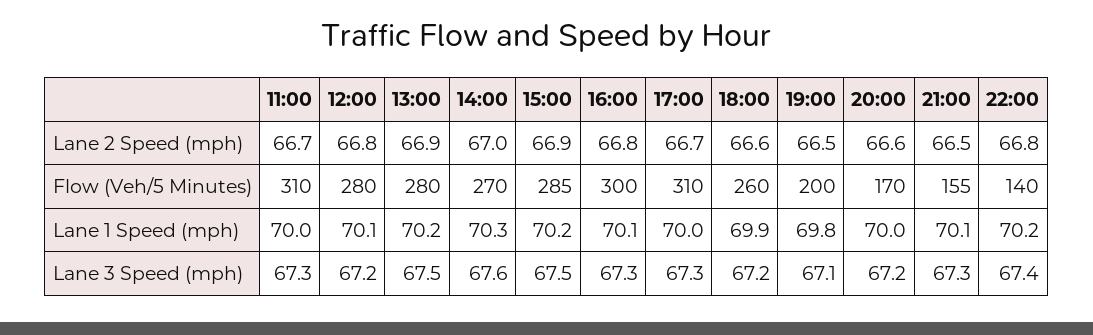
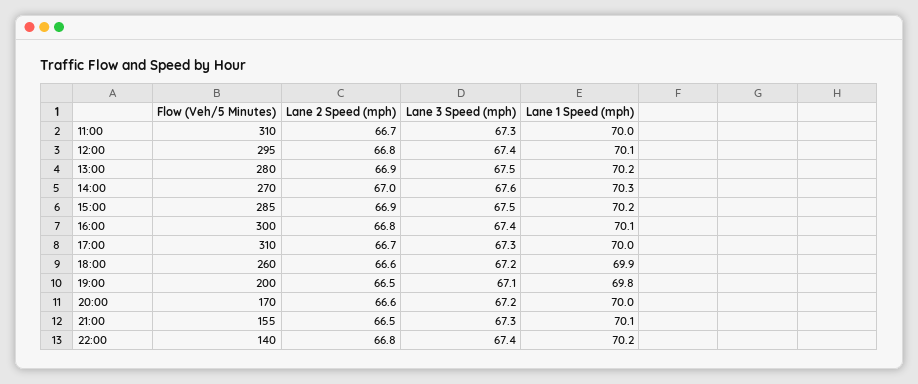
12:00, Flow (Veh/5 Minutes): 280 -> 295
12:00, Lane 3 Speed (mph): 67.2 -> 67.4
16:00, Lane 3 Speed (mph): 67.3 -> 67.4

